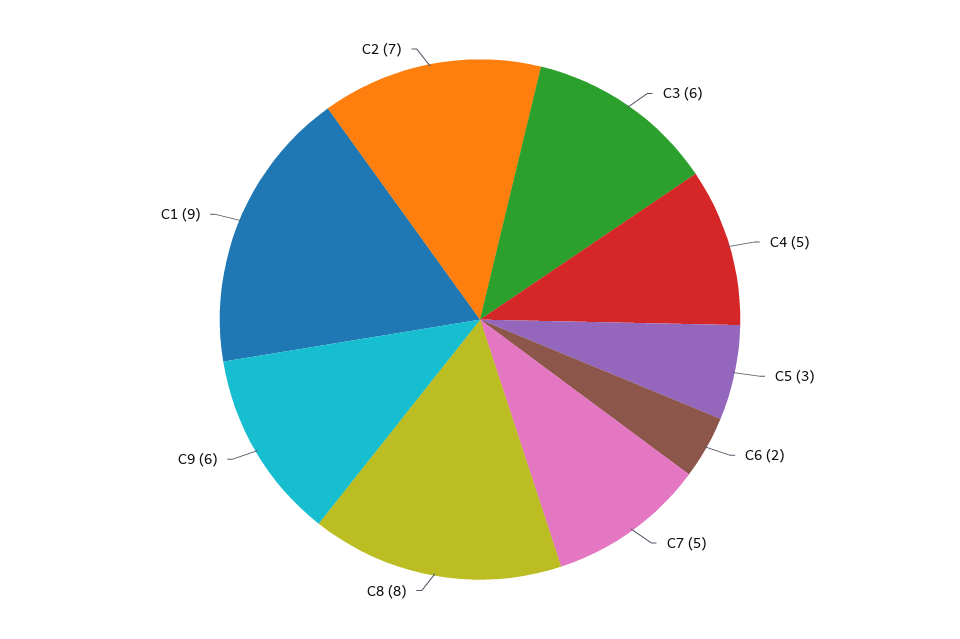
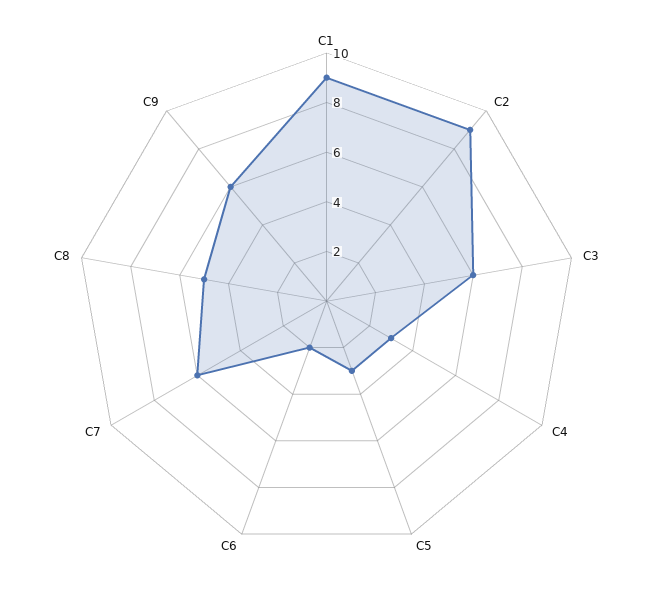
C4: 5 -> 3
C7: 5 -> 6
C8: 8 -> 5
C2: 7 -> 9

